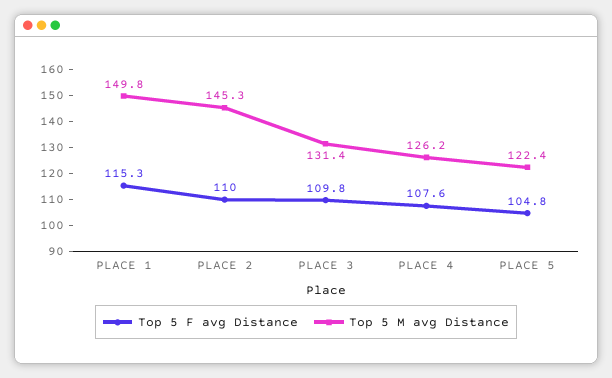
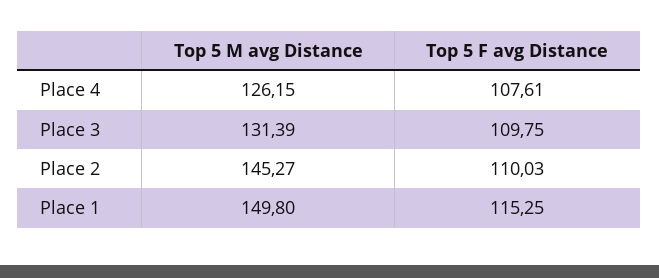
Top 5 F avg Distance, PLACE 5: 104.8 -> none
Top 5 M avg Distance, PLACE 5: 122.4 -> none

